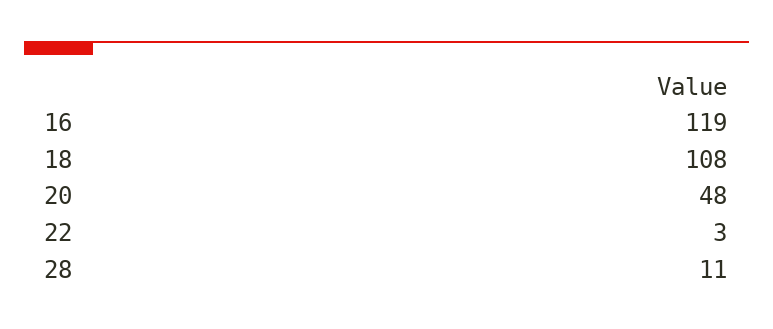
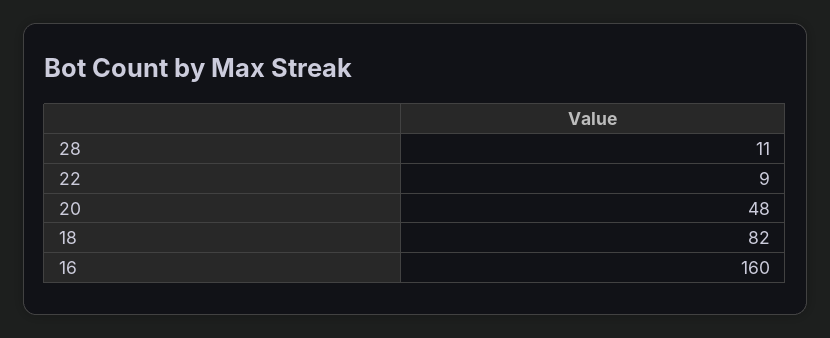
16: 119 -> 160
18: 108 -> 82
22: 3 -> 9

